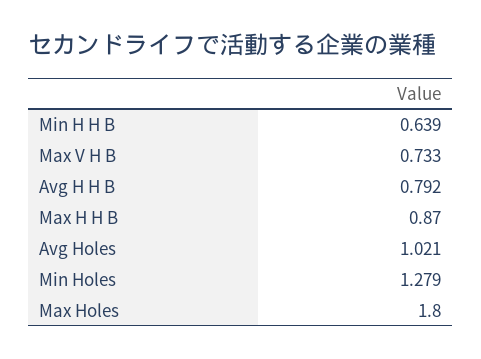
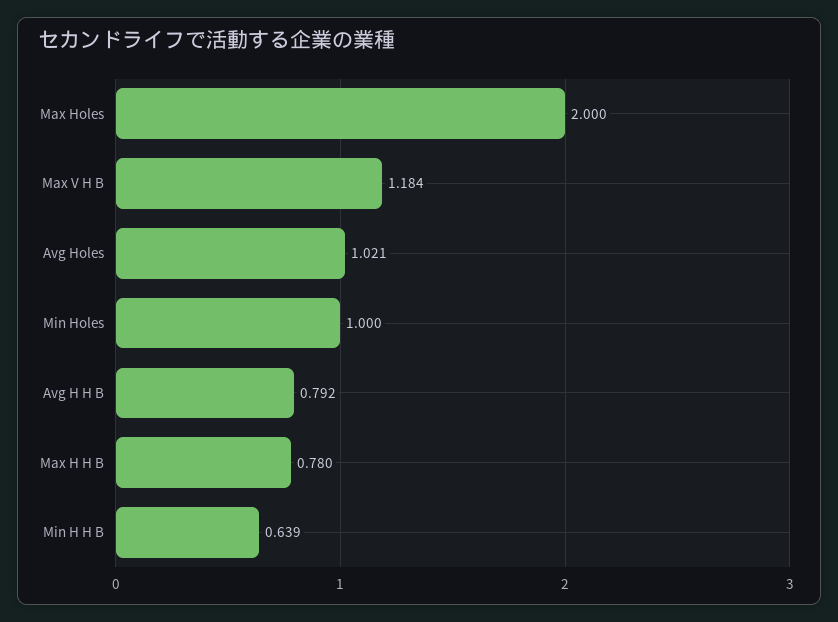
Max V H B: 0.733 -> 1.184
Max H H B: 0.87 -> 0.78
Min Holes: 1.279 -> 1
Max Holes: 1.8 -> 2

